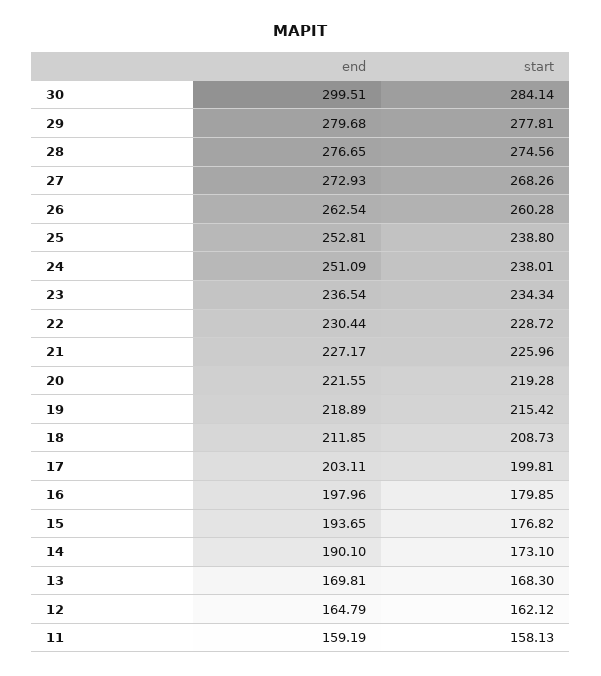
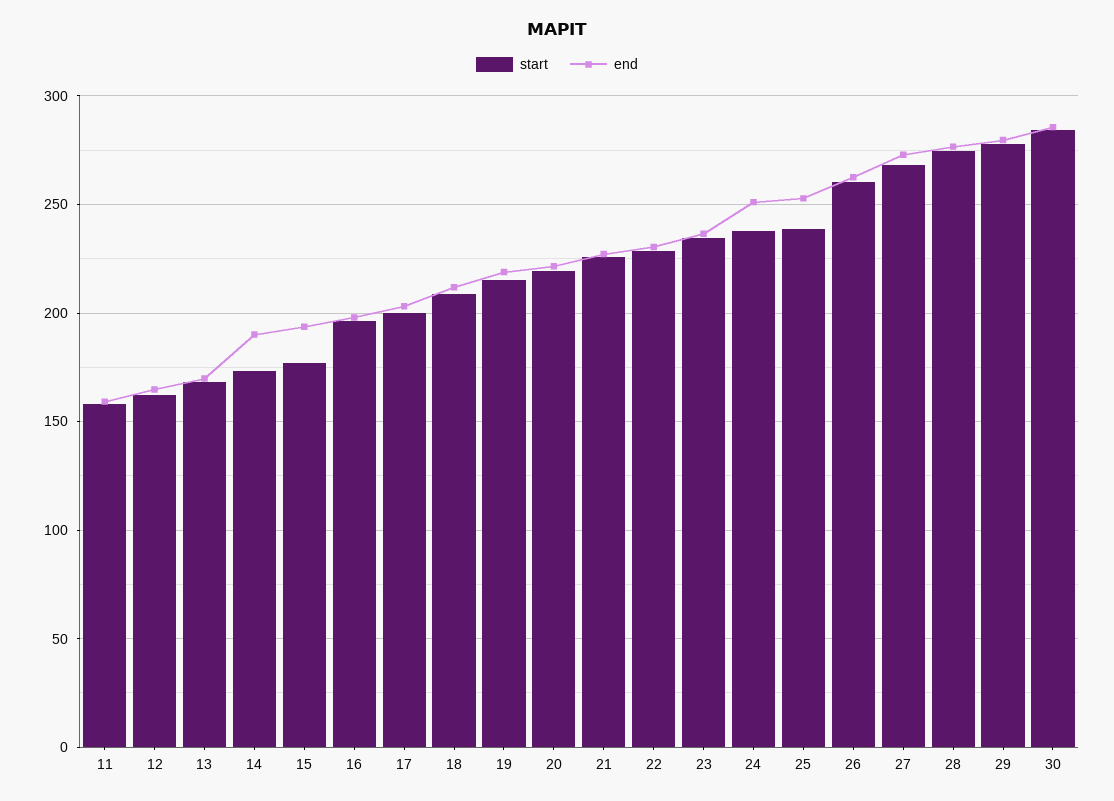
end, 30: 299.51 -> 285
start, 16: 179.85 -> 195

